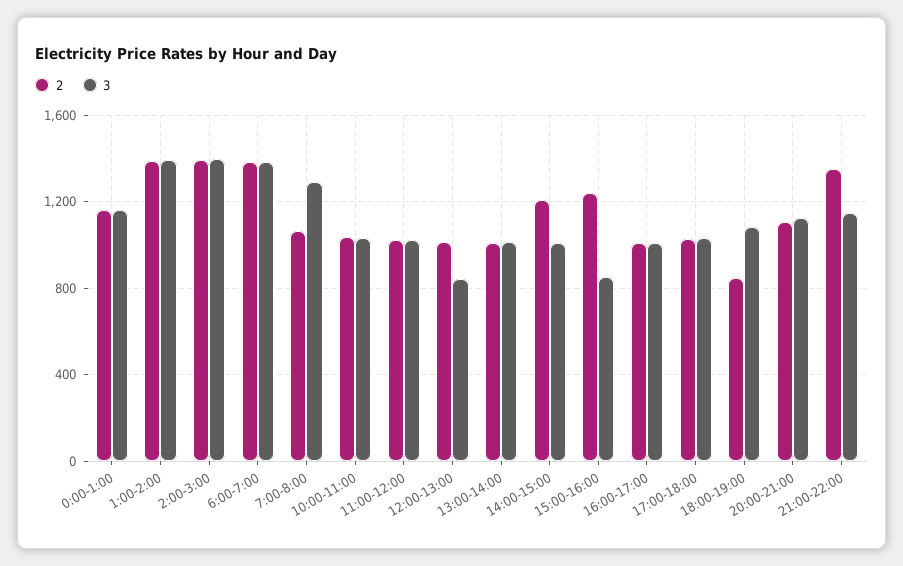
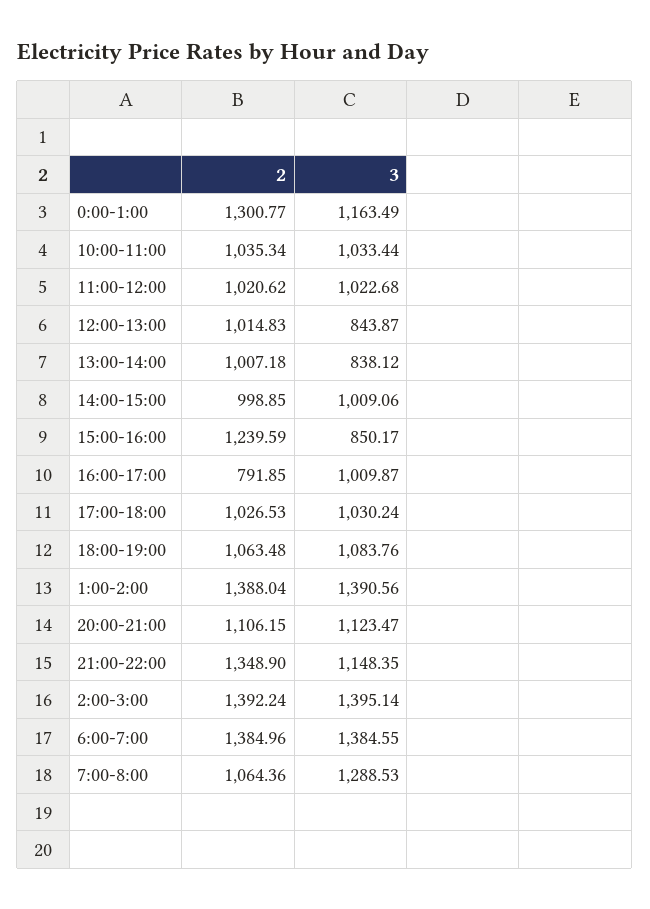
2, 0:00-1:00: 1150 -> 1300.77
3, 13:00-14:00: 1000 -> 838.12
2, 14:00-15:00: 1200 -> 998.85
2, 16:00-17:00: 1000 -> 791.85
2, 18:00-19:00: 850 -> 1063.48

